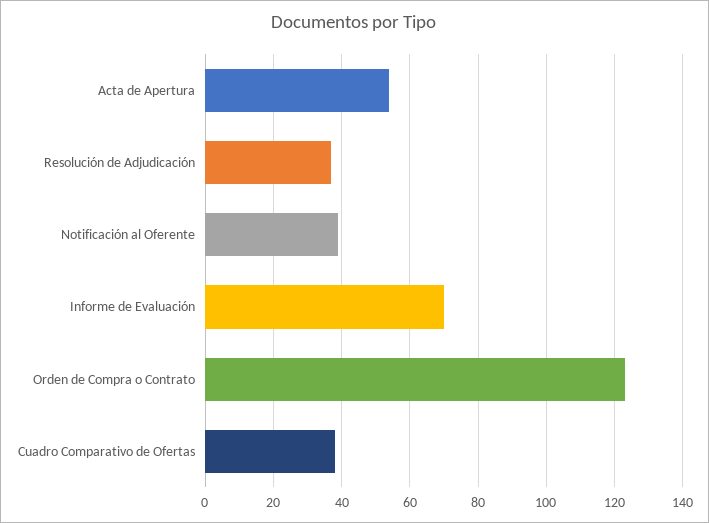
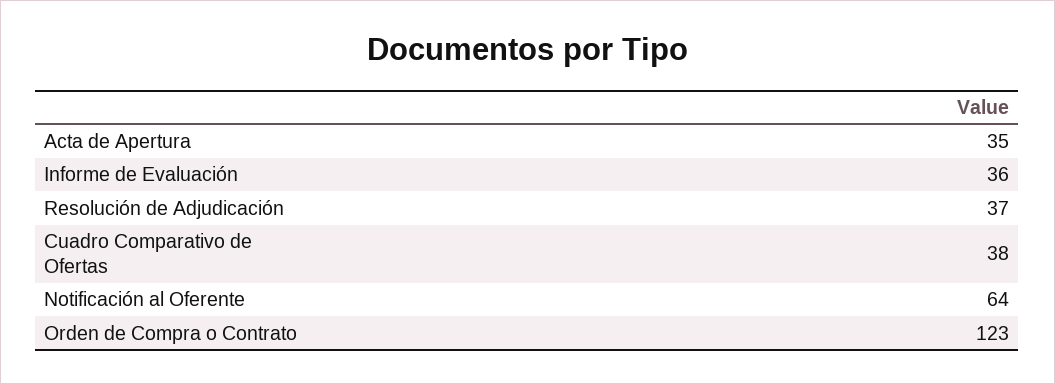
Acta de Apertura: 55 -> 35
Notificación al Oferente: 40 -> 64
Informe de Evaluación: 70 -> 36

